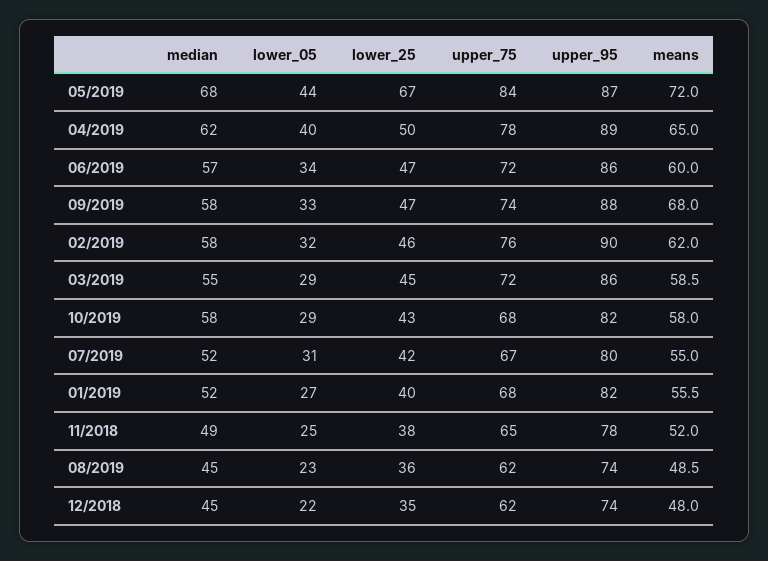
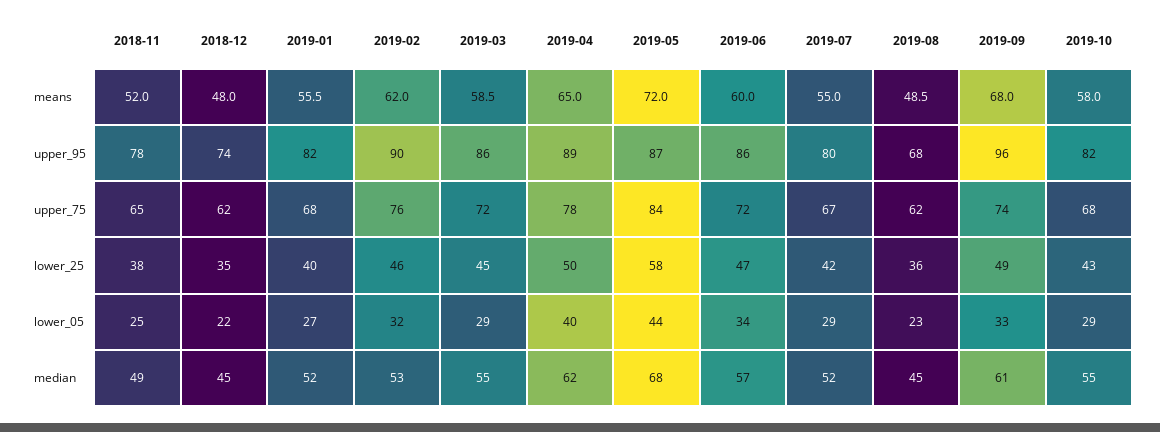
lower_25, 05/2019: 67 -> 58
median, 09/2019: 58 -> 61
lower_25, 09/2019: 47 -> 49
upper_95, 09/2019: 88 -> 96
median, 02/2019: 58 -> 53
median, 10/2019: 58 -> 55
lower_05, 07/2019: 31 -> 29
upper_95, 08/2019: 74 -> 68

